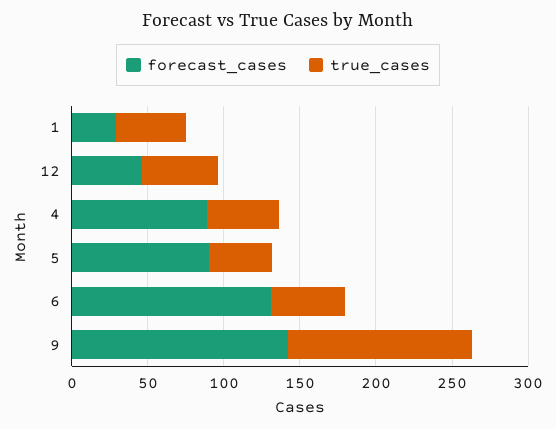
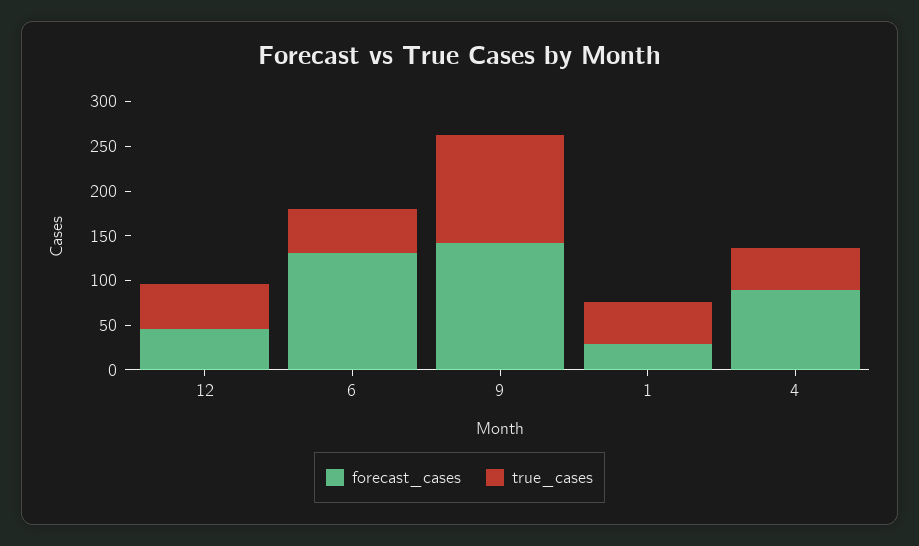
forecast_cases, 5: 90 -> none
true_cases, 5: 40 -> none

